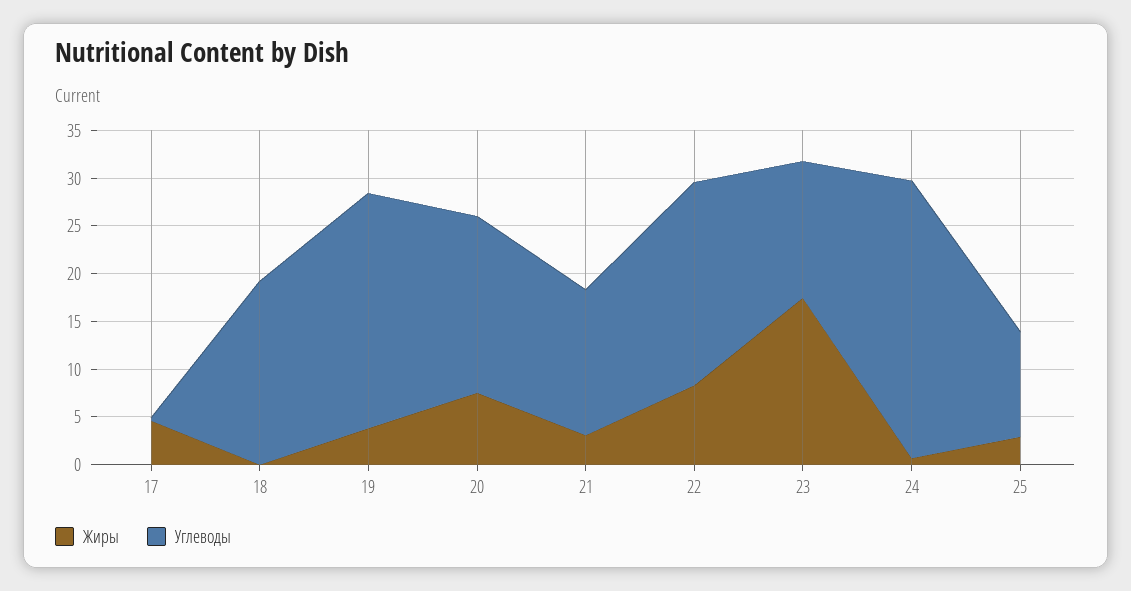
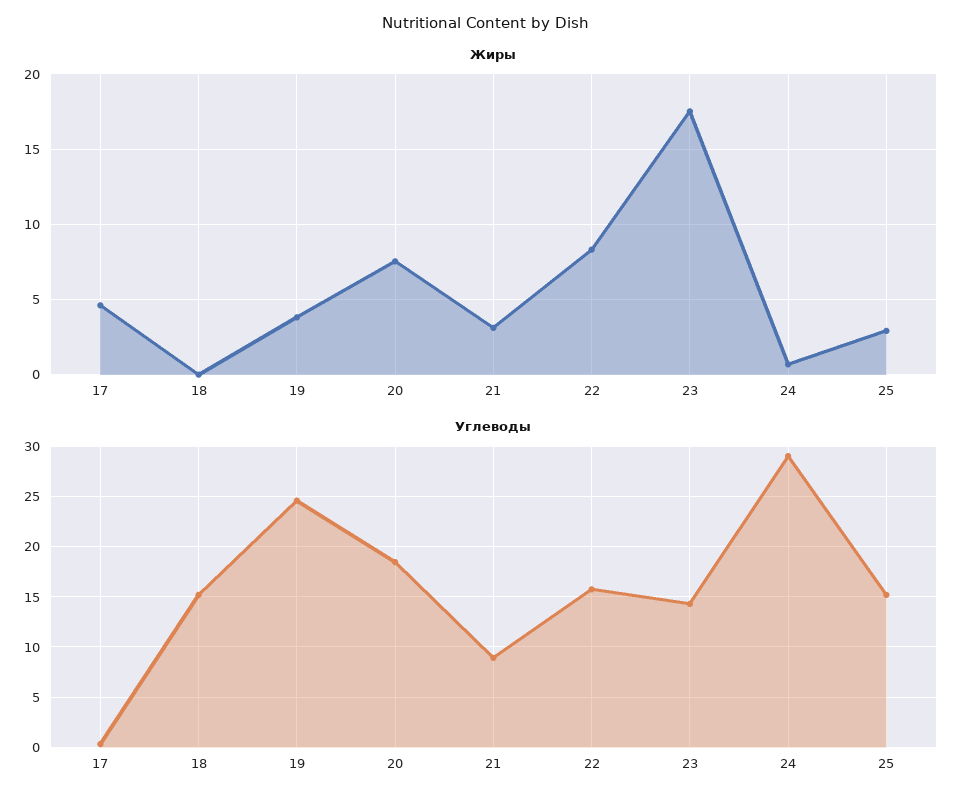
Углеводы, 18: 19 -> 15
Углеводы, 21: 15 -> 9
Углеводы, 22: 21 -> 16
Углеводы, 25: 11 -> 15

